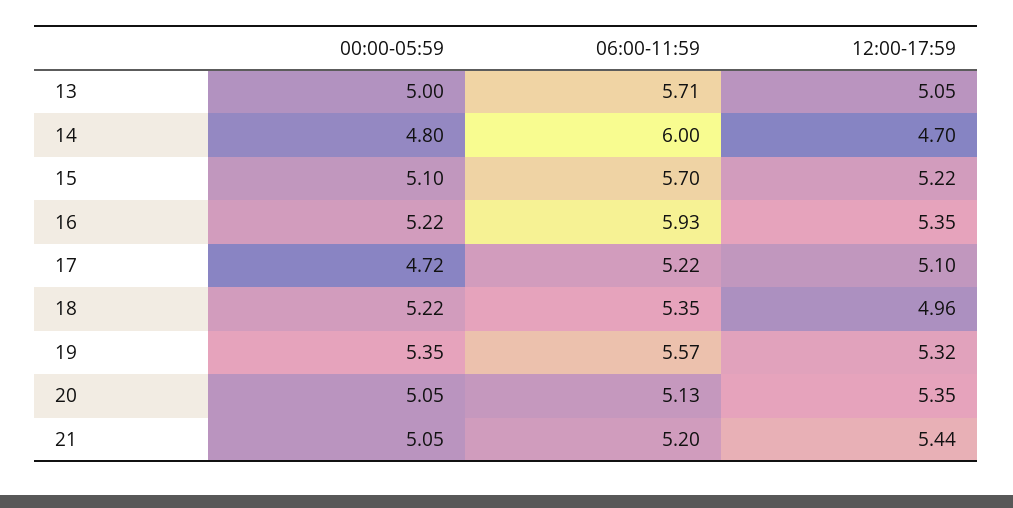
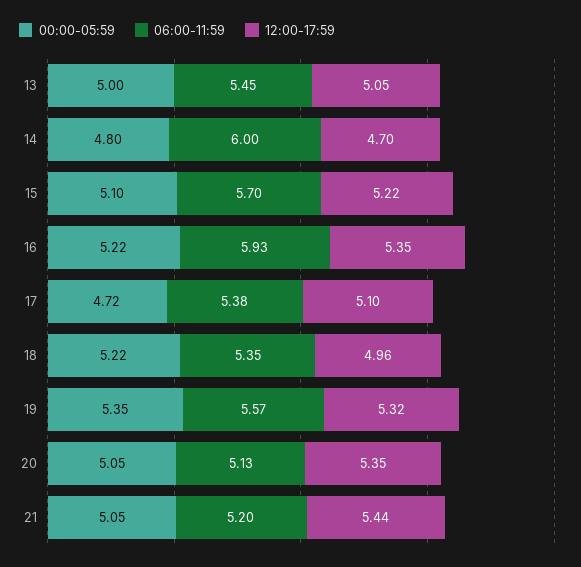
06:00-11:59, 13: 5.71 -> 5.45
06:00-11:59, 17: 5.22 -> 5.38

